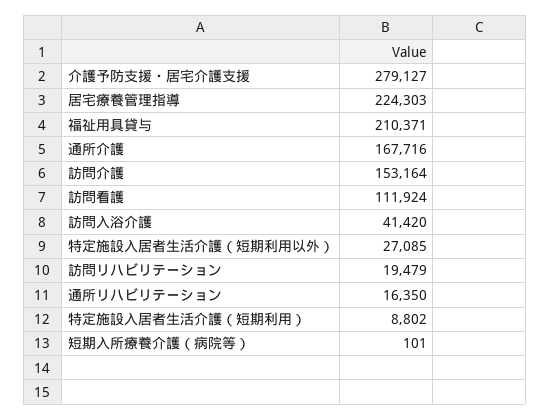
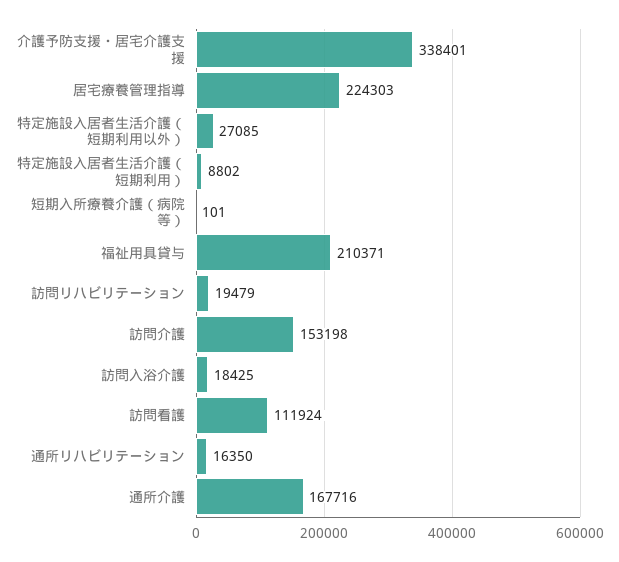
介護予防支援・居宅介護支援: 279127 -> 338401
訪問介護: 153164 -> 153198
訪問入浴介護: 41420 -> 18425

